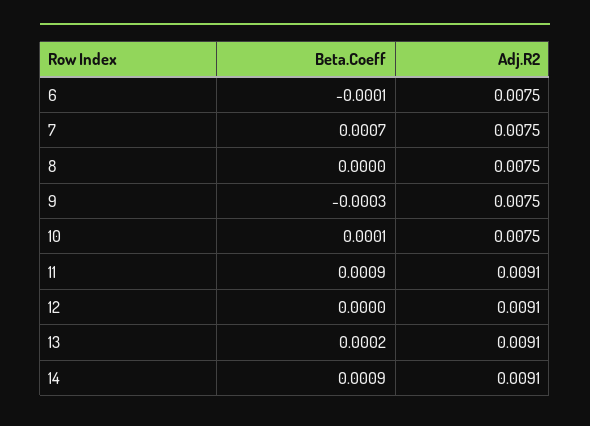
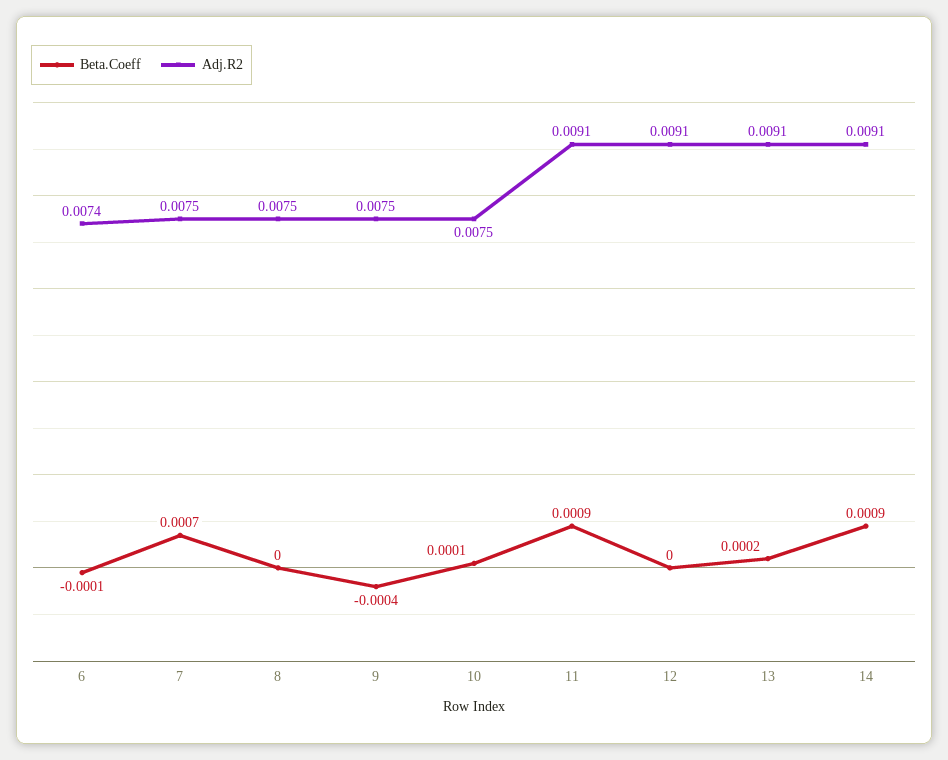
Adj.R2, 6: 0.0075 -> 0.0074
Beta.Coeff, 9: -0.0003 -> -0.0004

